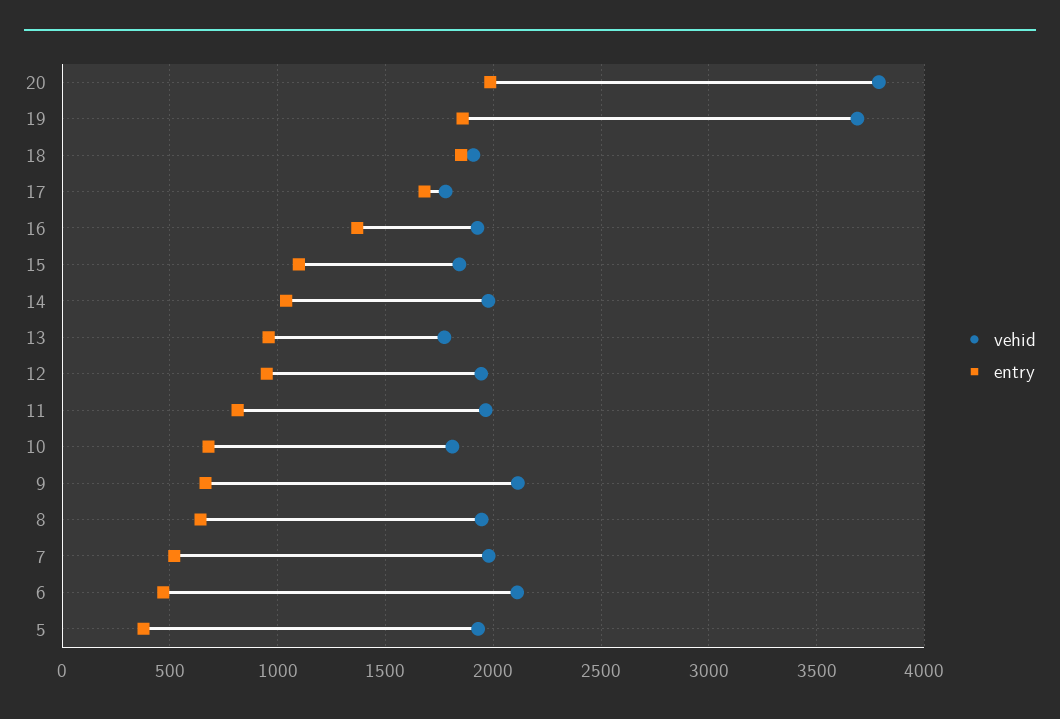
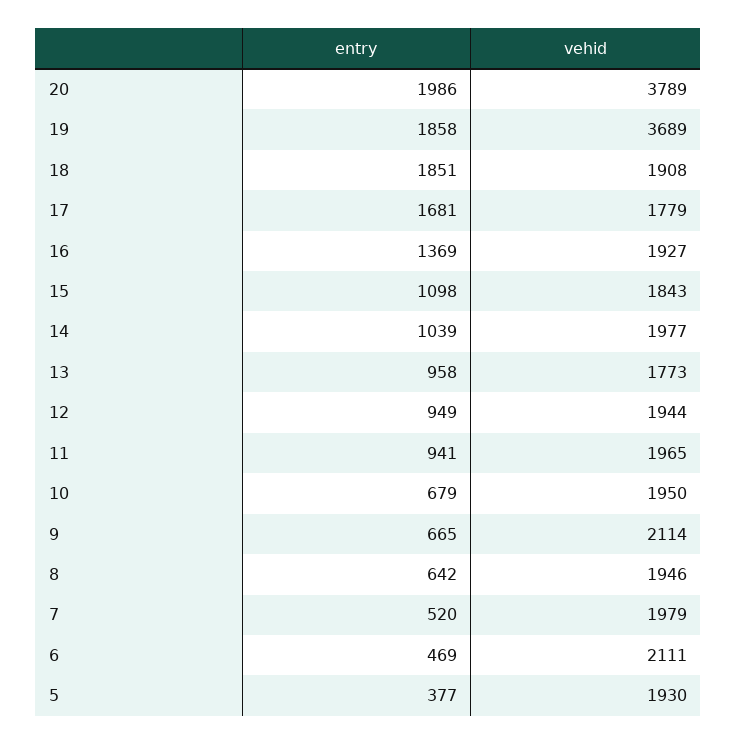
entry, 11: 800 -> 941
vehid, 10: 1800 -> 1950

